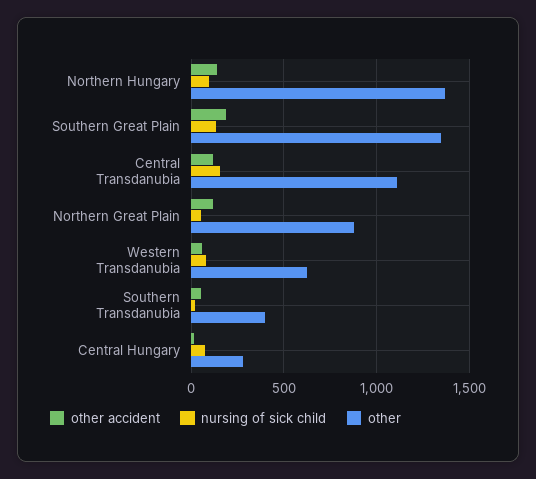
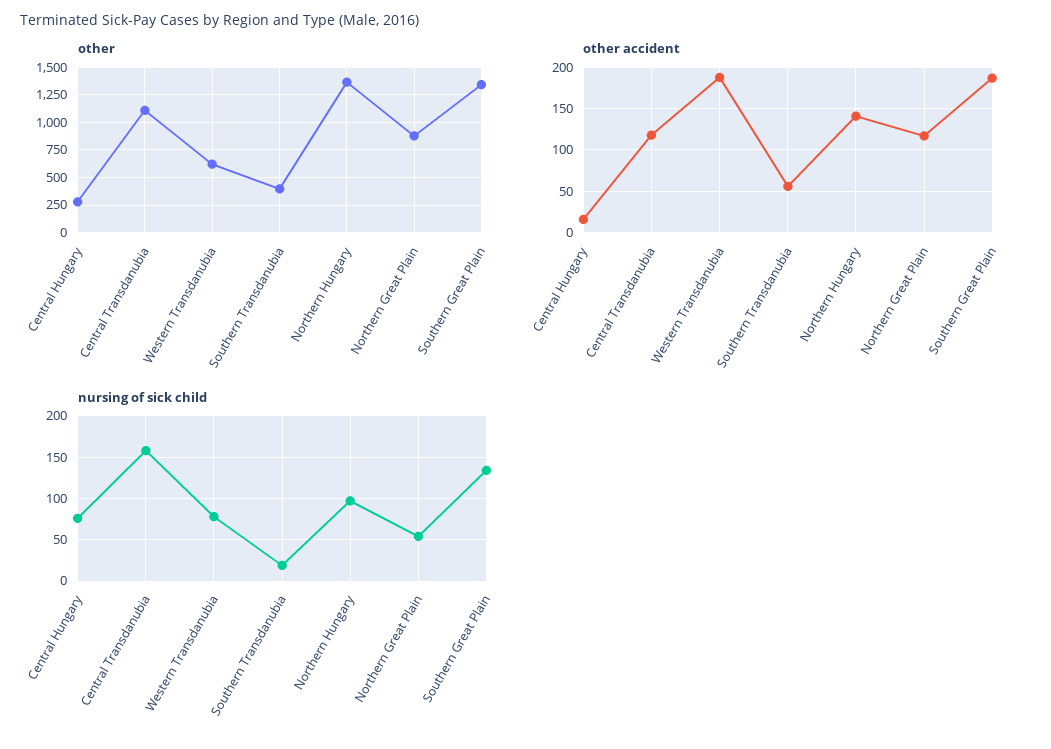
other accident, Western Transdanubia: 50 -> 190

